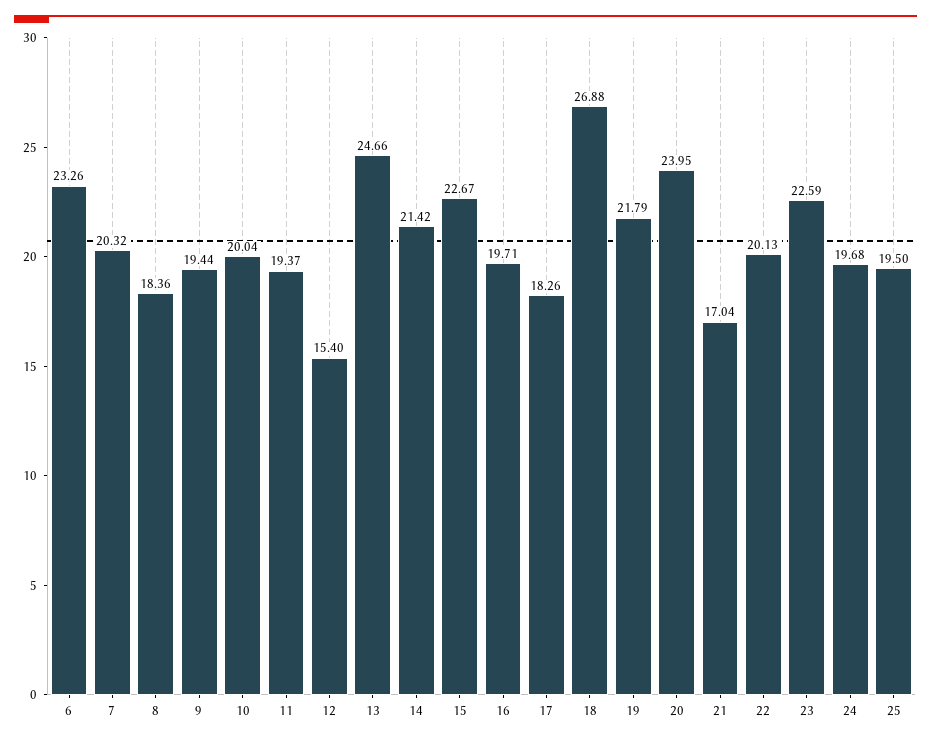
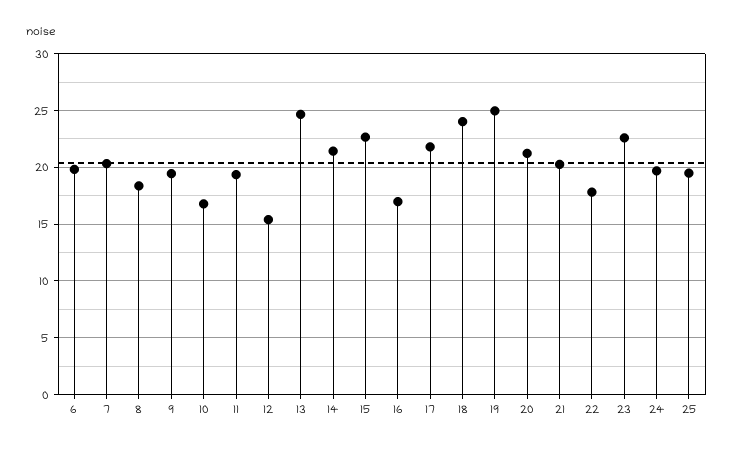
6: 23.26 -> 20
10: 20.04 -> 17
16: 19.71 -> 17
17: 18.26 -> 22
18: 26.88 -> 24
19: 21.79 -> 25
20: 23.95 -> 21
21: 17.04 -> 20
22: 20.13 -> 18

